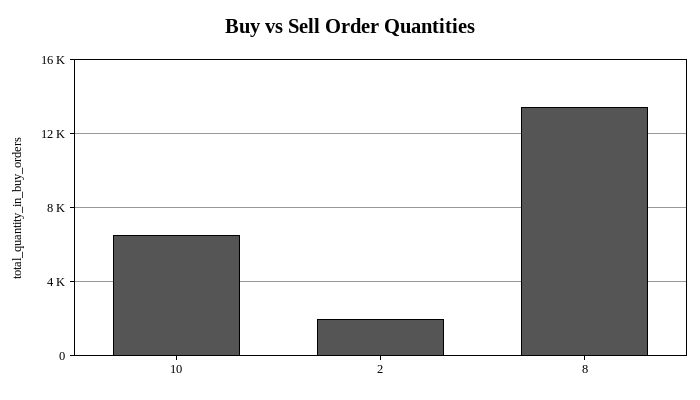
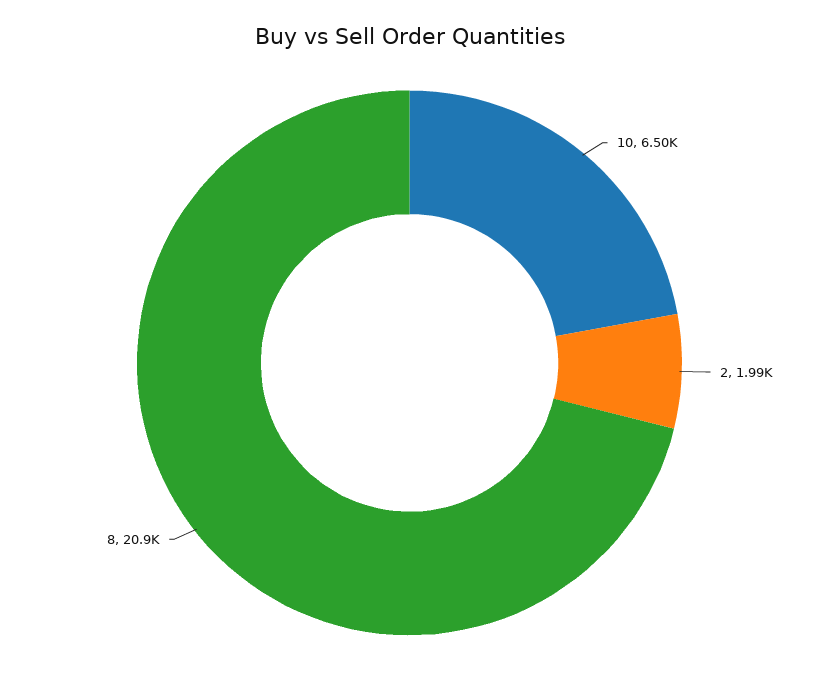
8: 13500 -> 20900

